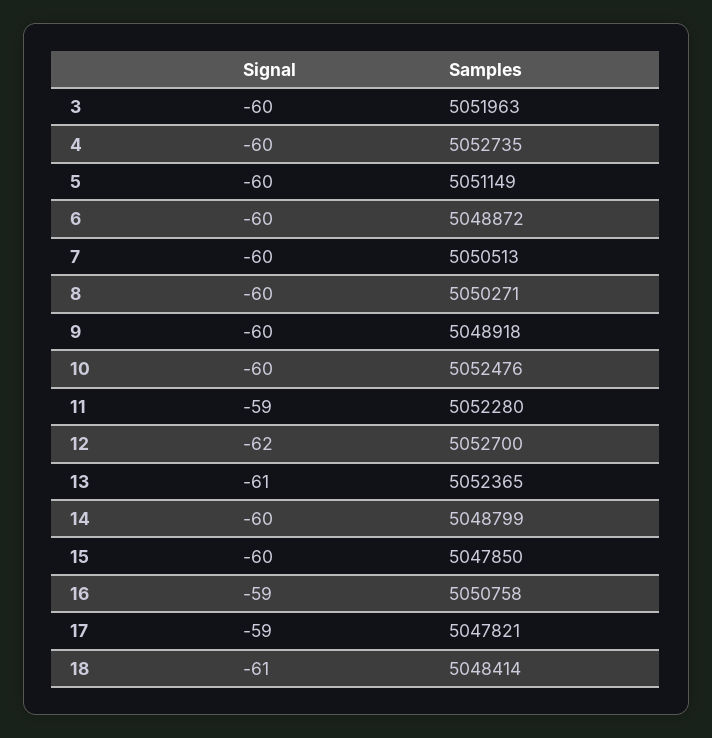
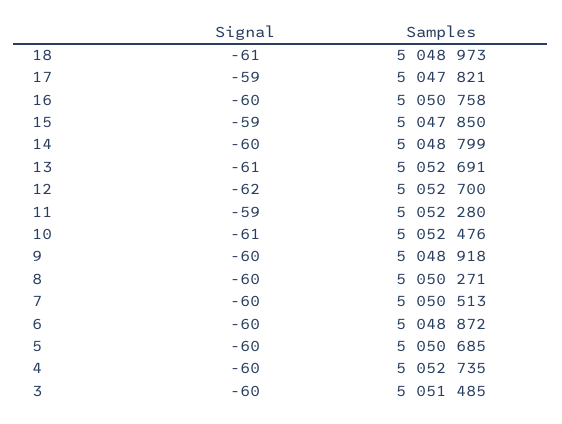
Samples, 3: 5051963 -> 5051485
Samples, 5: 5051149 -> 5050685
Signal, 10: -60 -> -61
Samples, 13: 5052365 -> 5052691
Signal, 15: -60 -> -59
Signal, 16: -59 -> -60
Samples, 18: 5048414 -> 5048973

